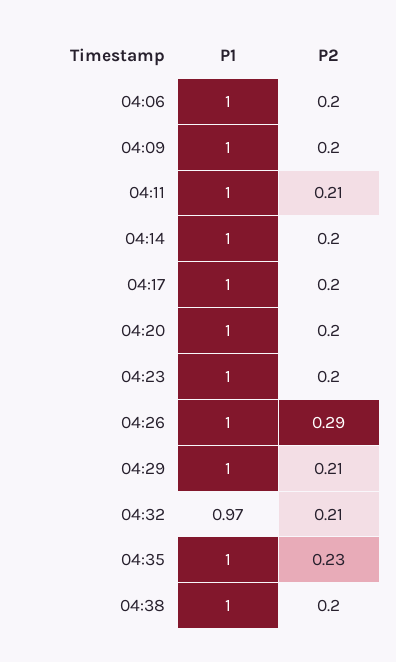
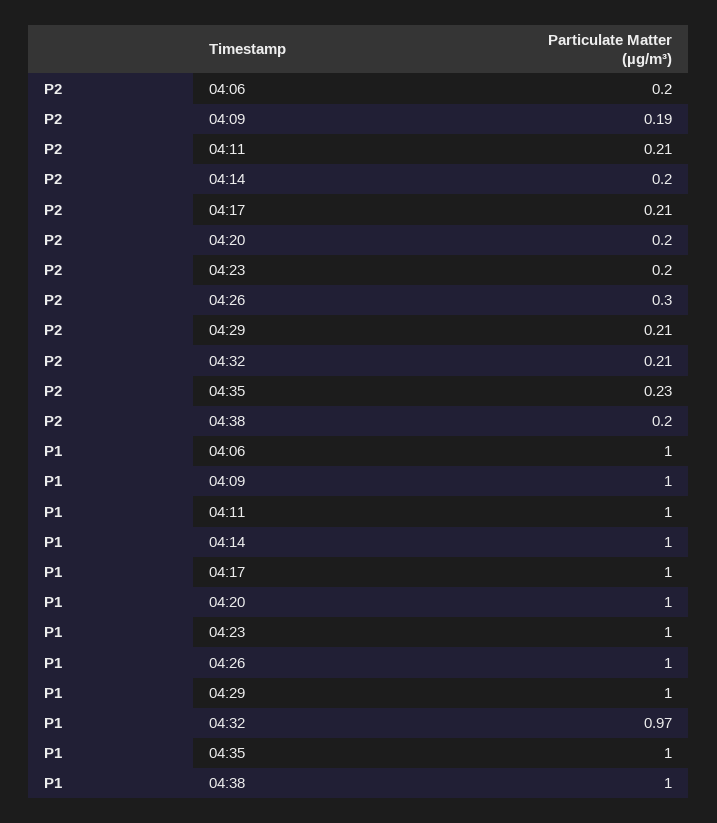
P2, 04:09: 0.2 -> 0.19
P2, 04:17: 0.2 -> 0.21
P2, 04:26: 0.29 -> 0.3

